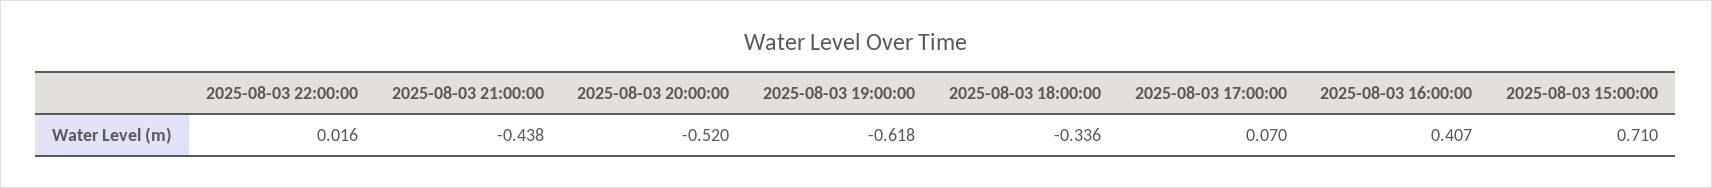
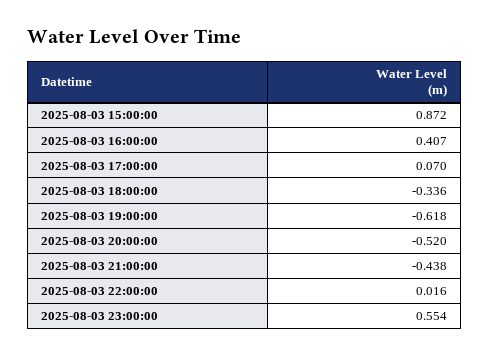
2025-08-03 15:00:00: 0.71 -> 0.872
2025-08-03 23:00:00: none -> 0.554

